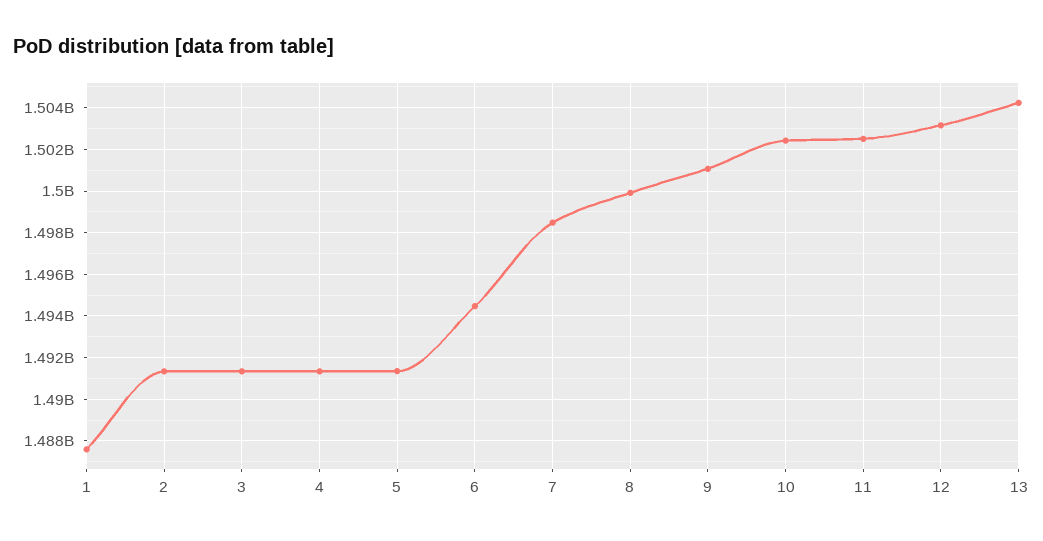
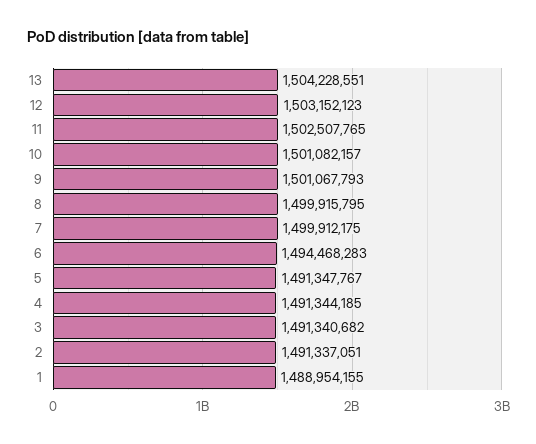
1: 1487500000 -> 1488954155
7: 1498500000 -> 1499912175
10: 1502500000 -> 1501082157

